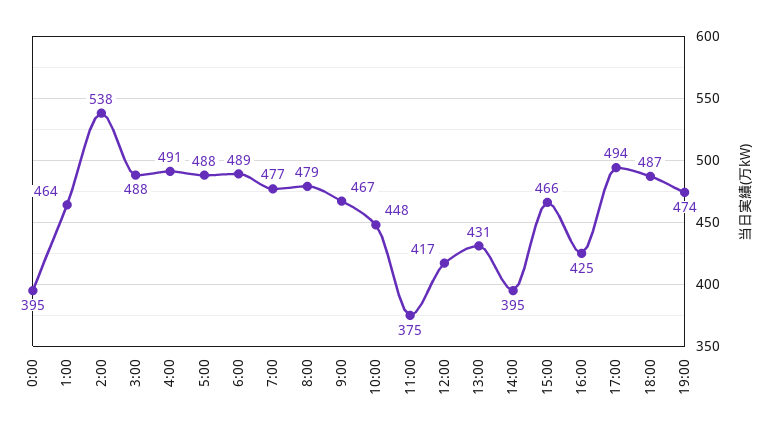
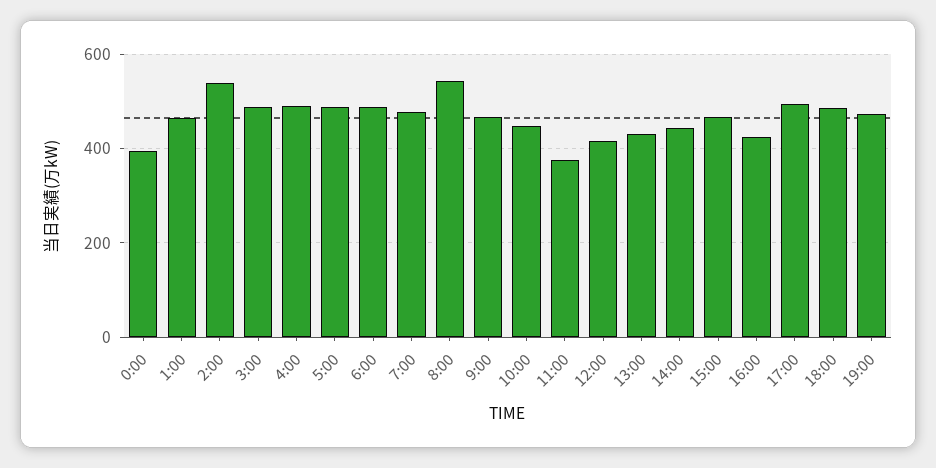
8:00: 479 -> 540
14:00: 395 -> 440

